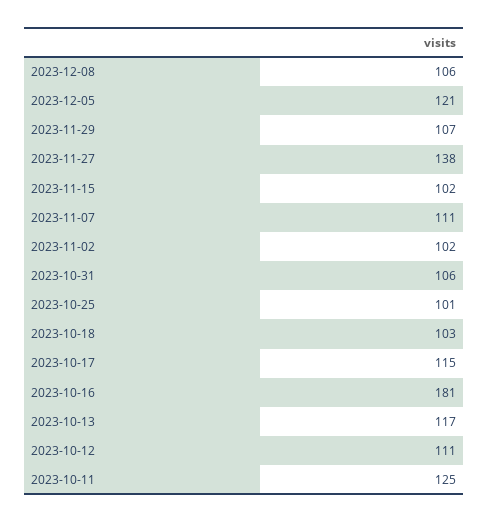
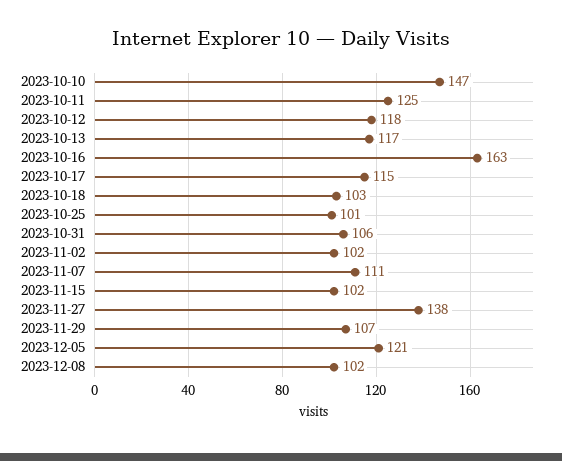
2023-12-08: 106 -> 102
2023-10-16: 181 -> 163
2023-10-12: 111 -> 118
2023-10-10: none -> 147

